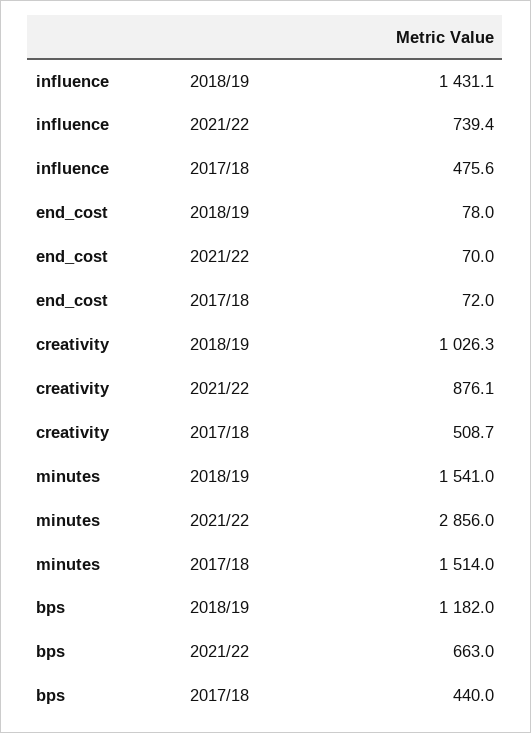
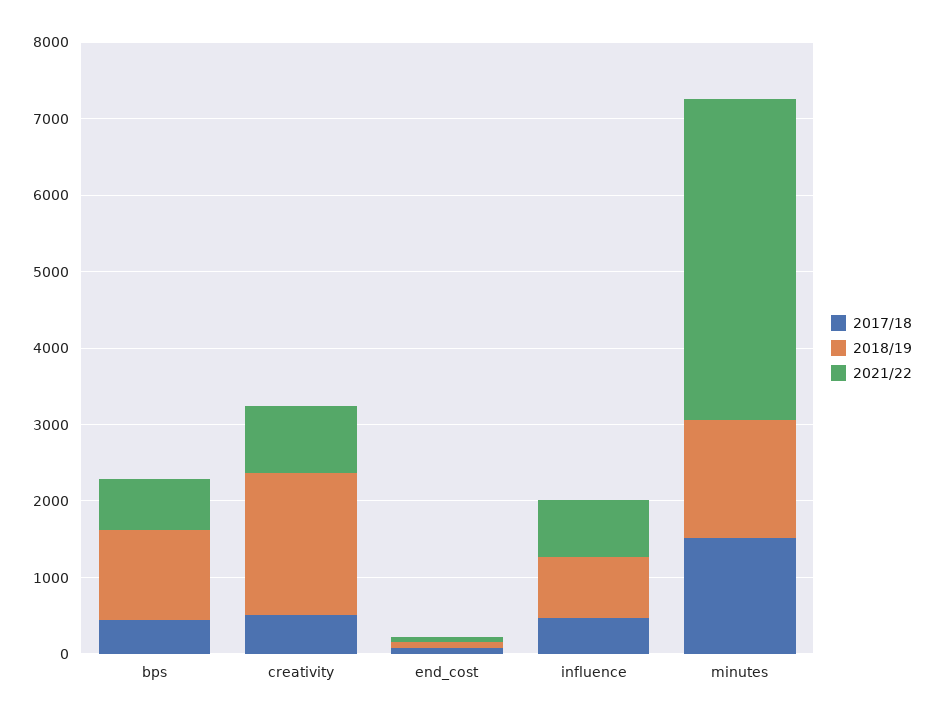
2018/19, influence: 1431.1 -> 800
2018/19, creativity: 1026.3 -> 1800
2021/22, minutes: 2856 -> 4200

